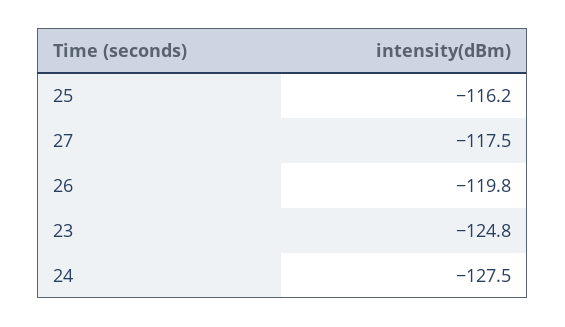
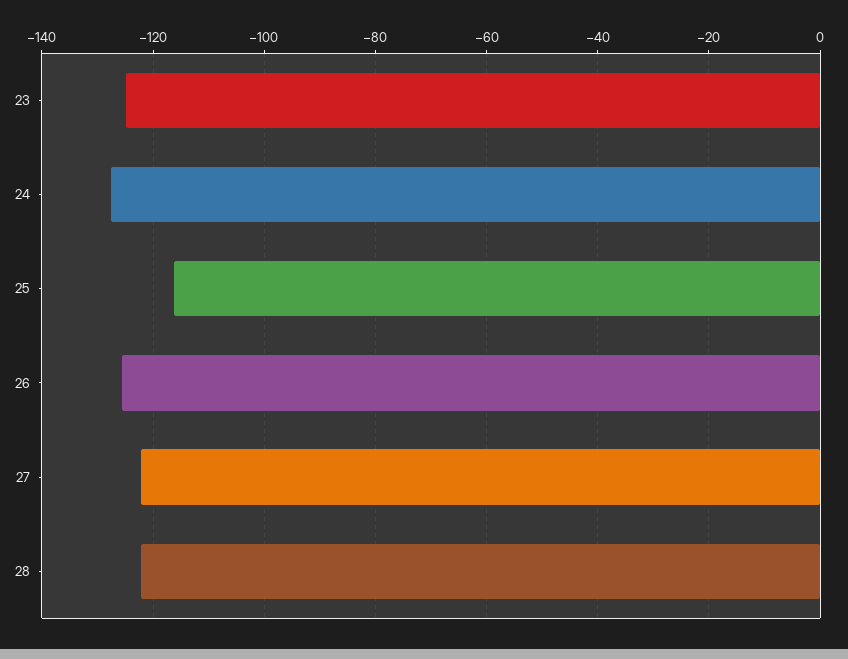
27: -117.5 -> -122
26: -119.8 -> -126
28: none -> -122

